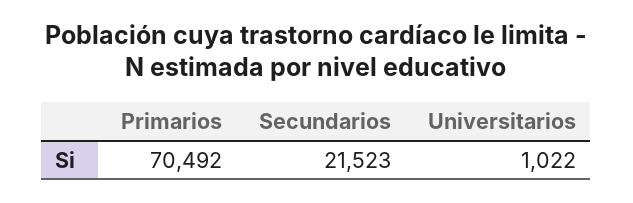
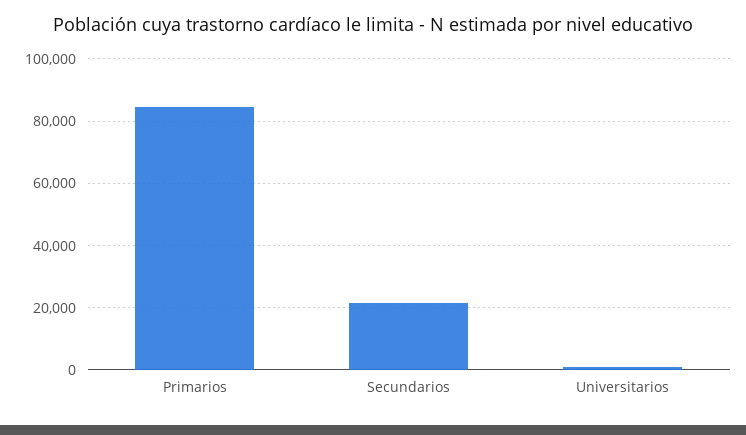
Primarios: 70492 -> 84000

